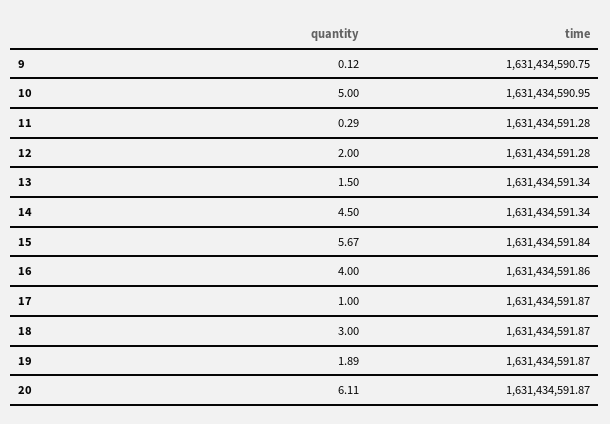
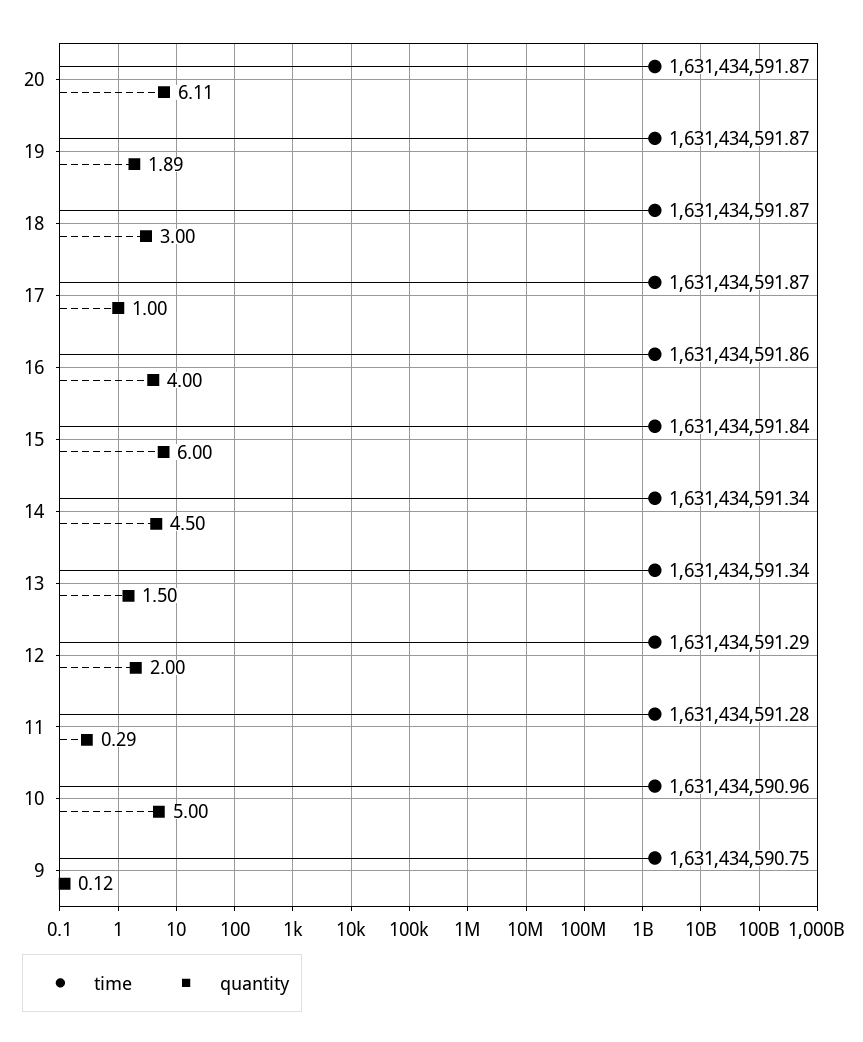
time, 10: 1631434590.95 -> 1631434590.96
time, 12: 1631434591.28 -> 1631434591.29
quantity, 15: 5.67 -> 6

